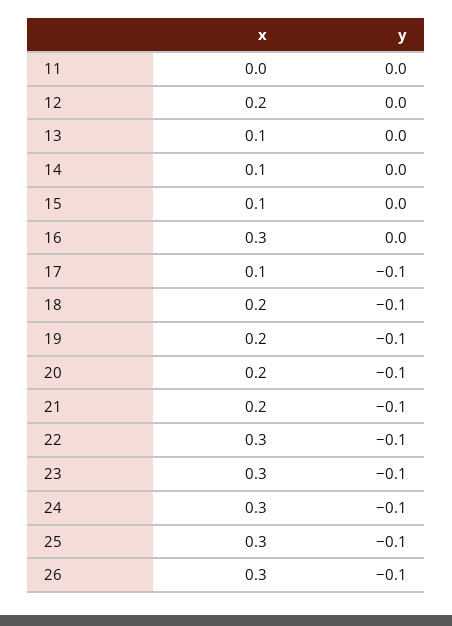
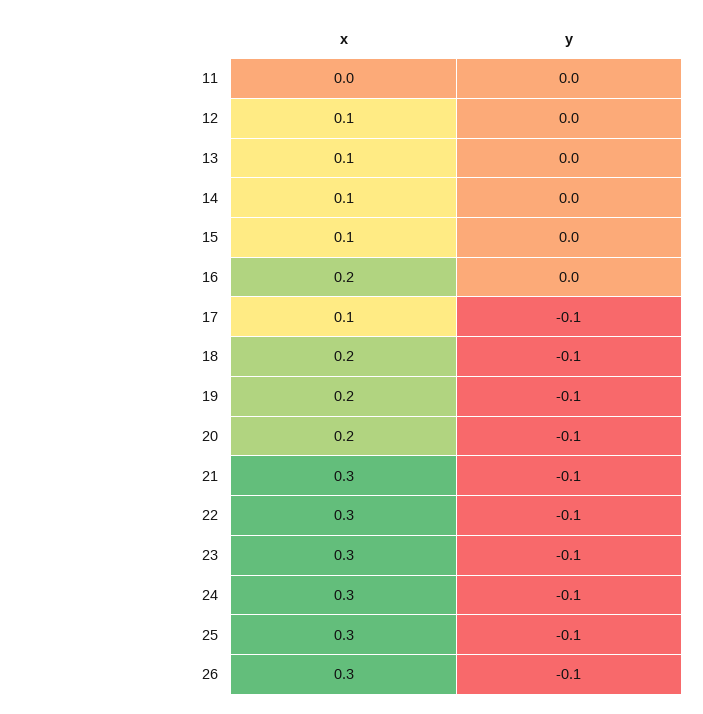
x, 12: 0.2 -> 0.1
x, 16: 0.3 -> 0.2
x, 21: 0.2 -> 0.3

